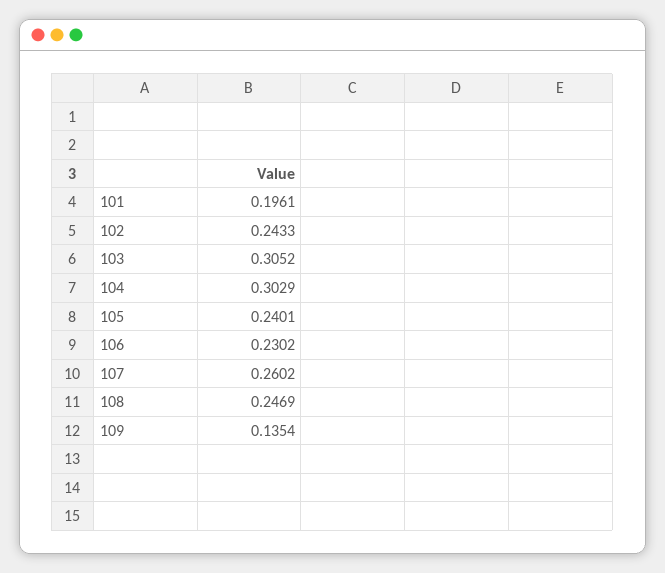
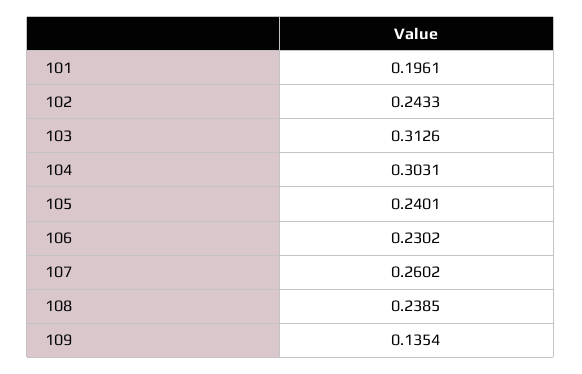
103: 0.3052 -> 0.3126
104: 0.3029 -> 0.3031
108: 0.2469 -> 0.2385

